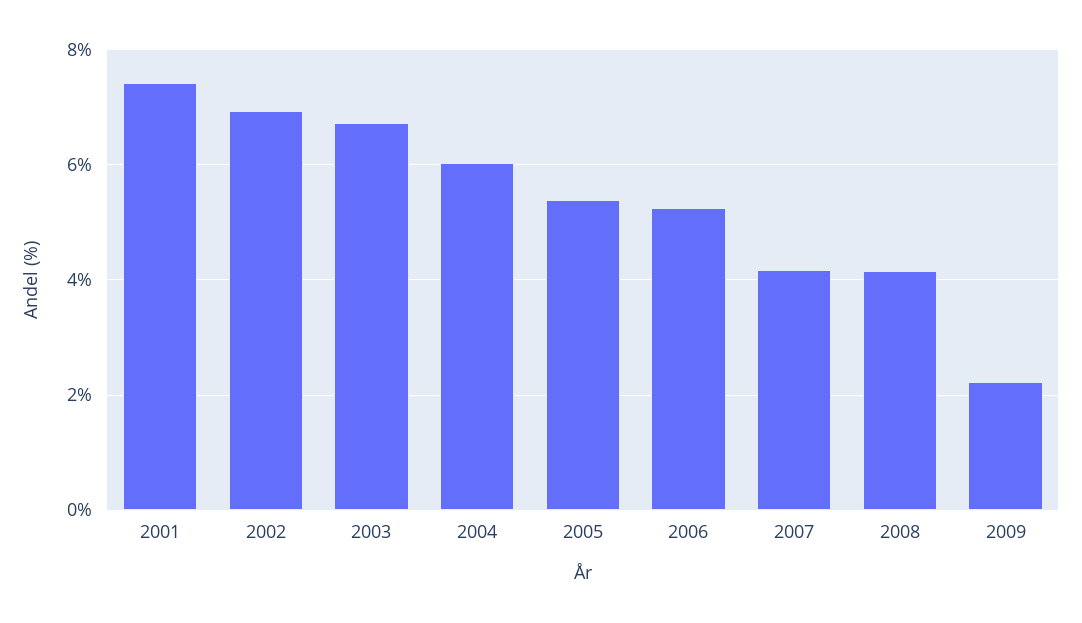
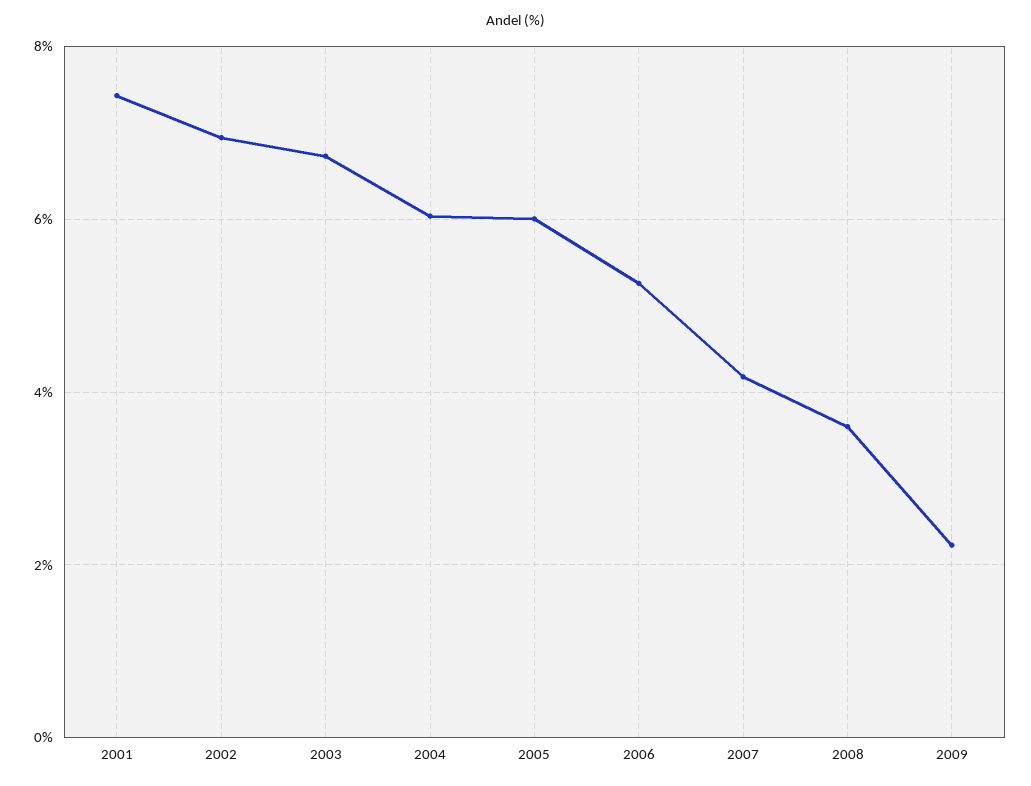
2005: 5.4 -> 6
2008: 4.2 -> 3.6

